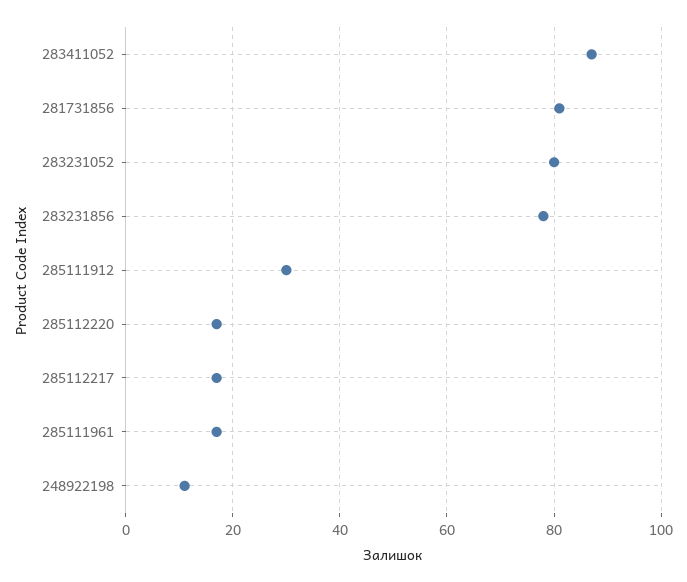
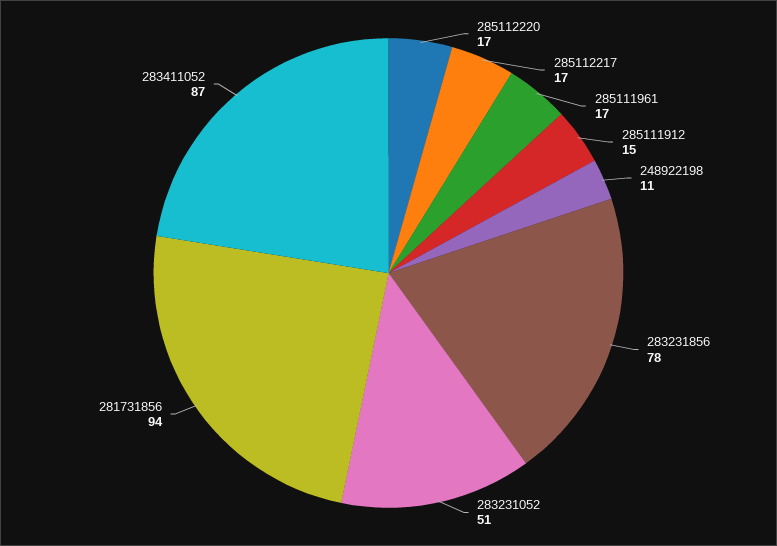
281731856: 80 -> 94
283231052: 80 -> 51
285111912: 30 -> 15

